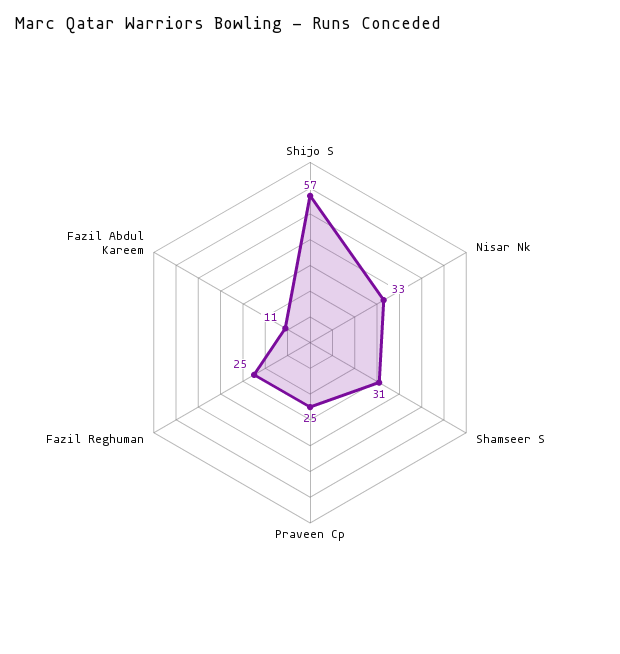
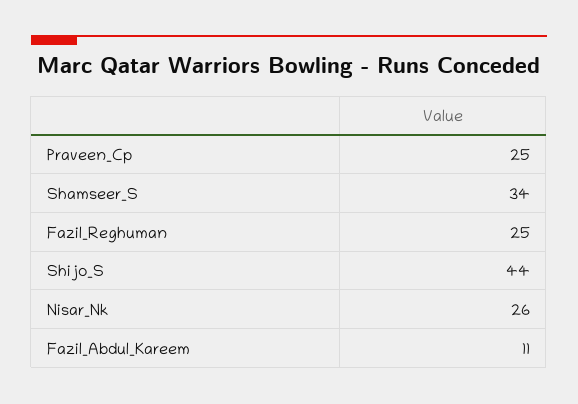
Shijo S: 57 -> 44
Nisar Nk: 33 -> 26
Shamseer S: 31 -> 34

